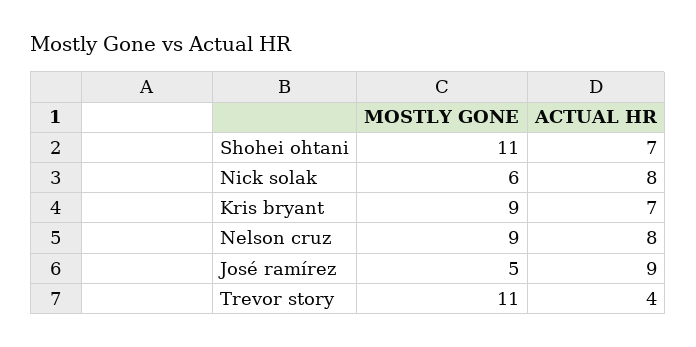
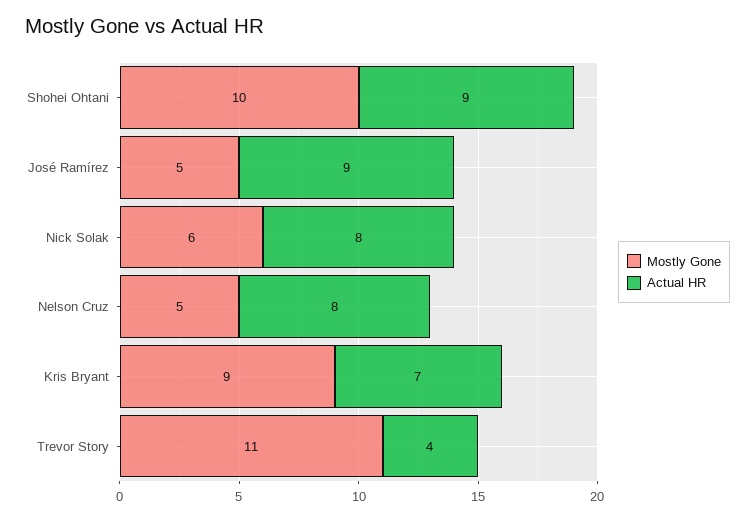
MOSTLY GONE, Shohei ohtani: 11 -> 10
ACTUAL HR, Shohei ohtani: 7 -> 9
MOSTLY GONE, Nelson cruz: 9 -> 5

